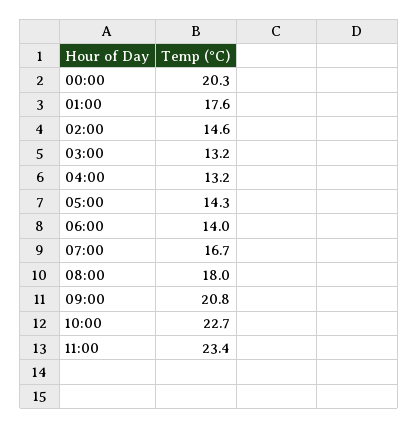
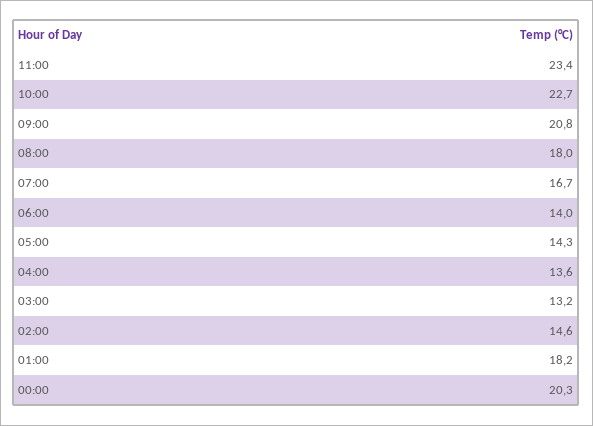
01:00: 17.6 -> 18.2
04:00: 13.2 -> 13.6

